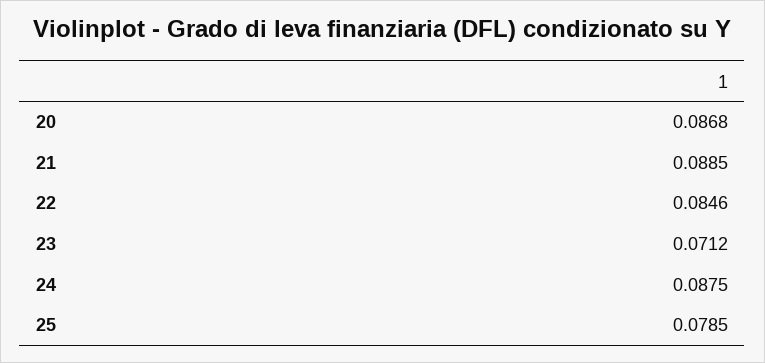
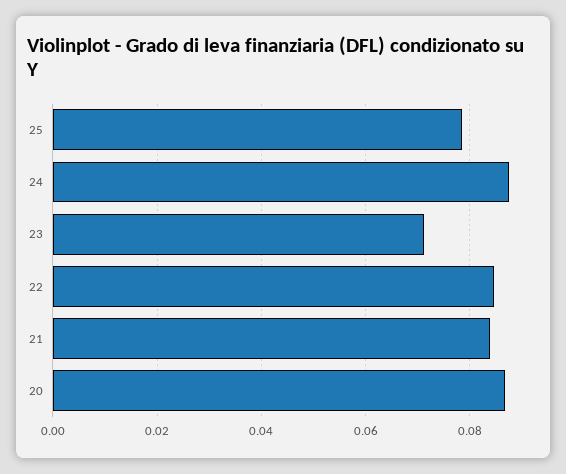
21: 0.0885 -> 0.084

